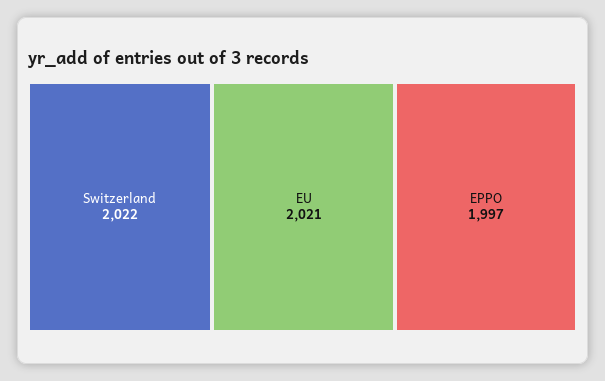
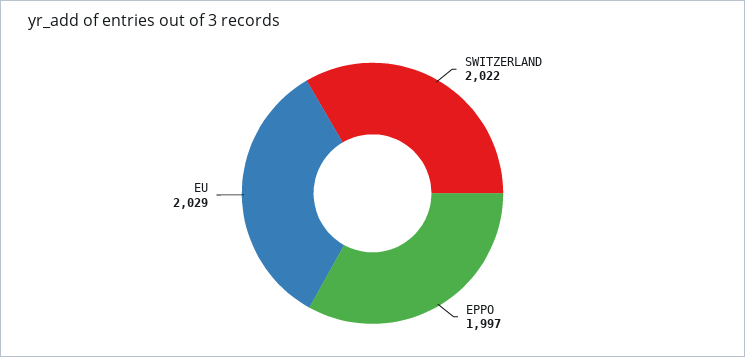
EU: 2021 -> 2029

